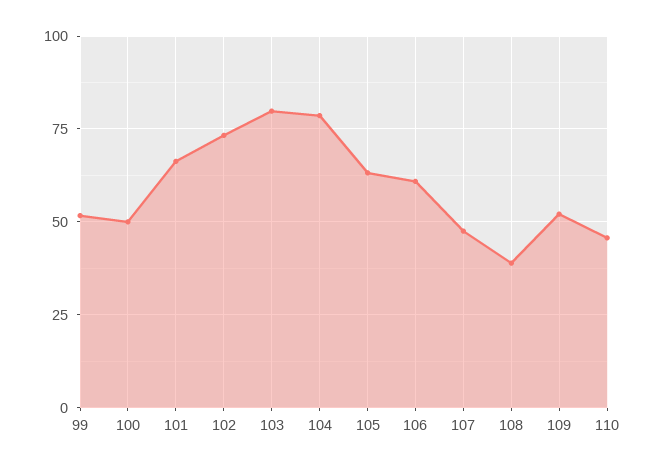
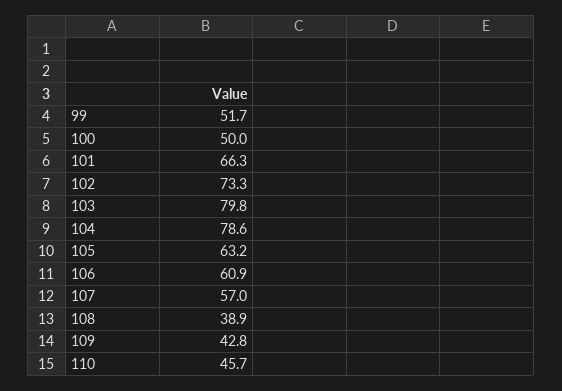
107: 47.5 -> 57
109: 52.5 -> 42.8

